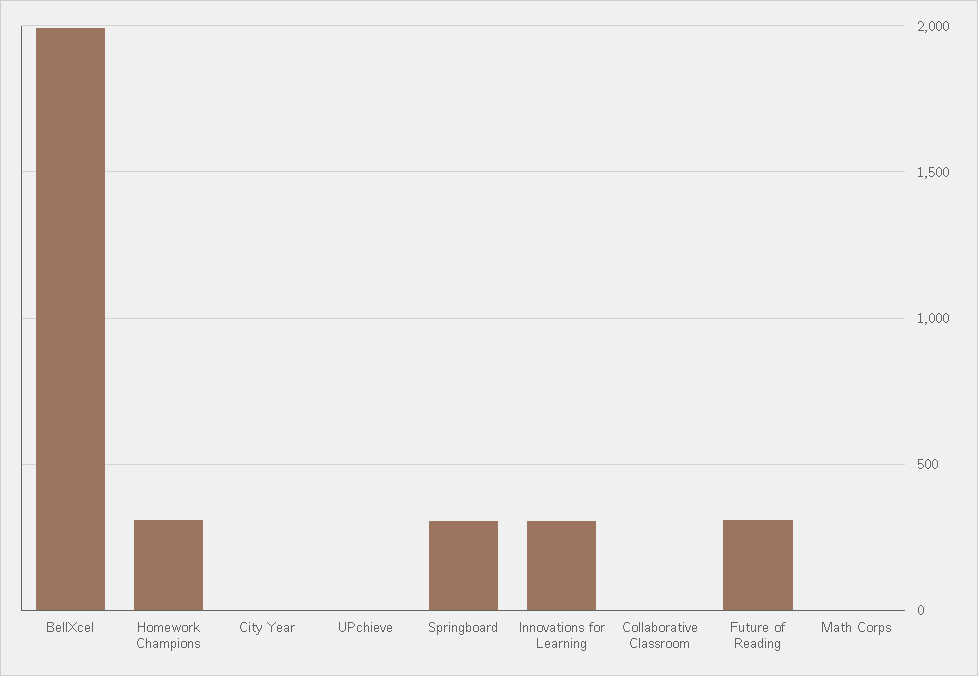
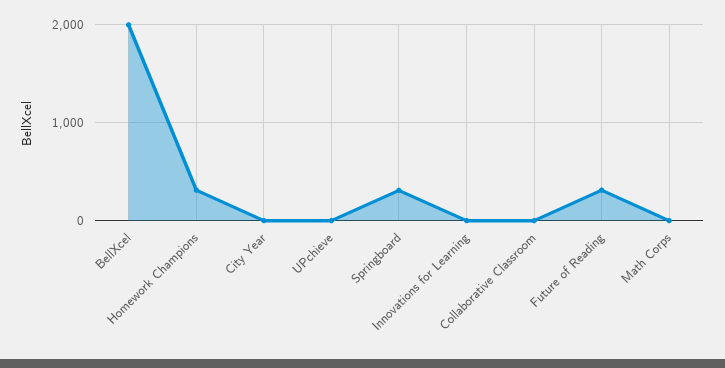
Innovations for Learning: 300 -> 0

